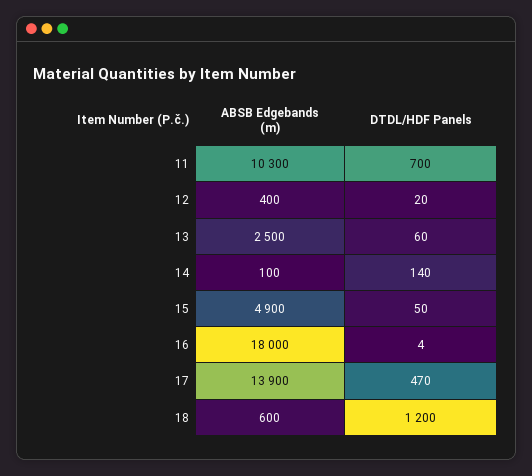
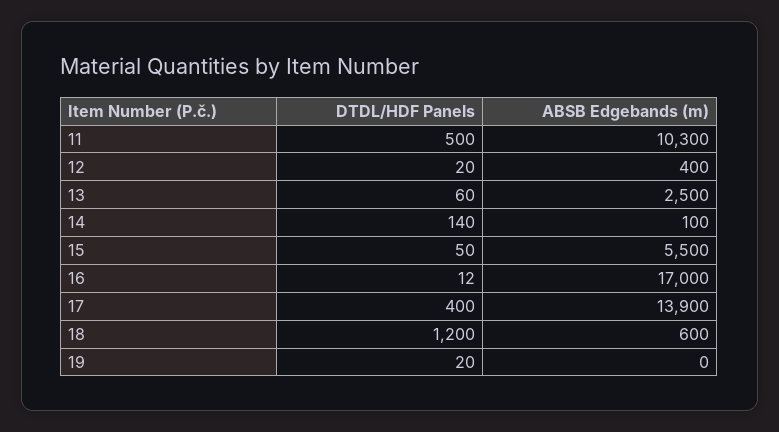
DTDL/HDF Panels, 11: 700 -> 500
ABSB Edgebands (m), 15: 4900 -> 5500
ABSB Edgebands (m), 16: 18000 -> 17000
DTDL/HDF Panels, 16: 4 -> 12
DTDL/HDF Panels, 17: 470 -> 400
DTDL/HDF Panels, 19: none -> 20
ABSB Edgebands (m), 19: none -> 0

